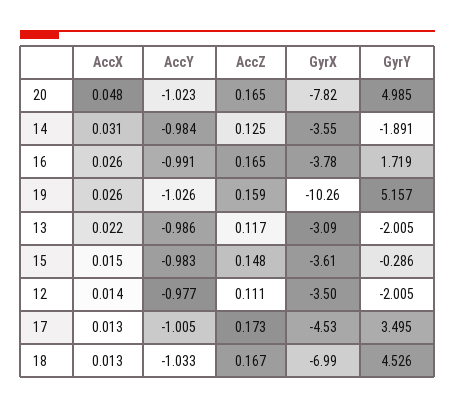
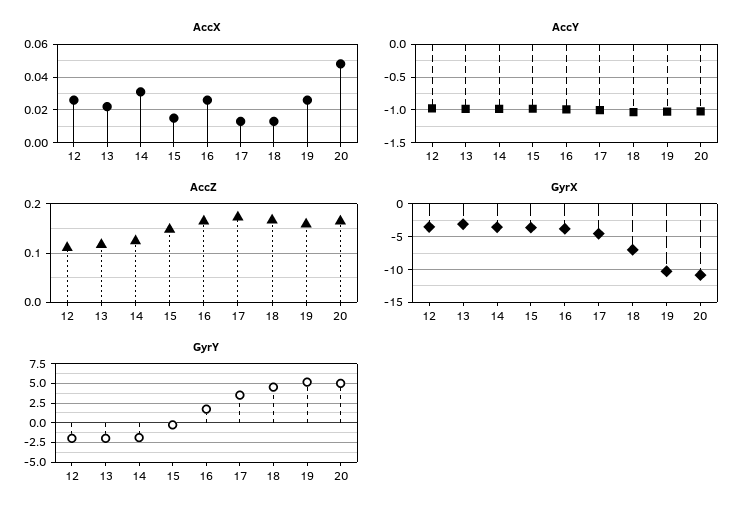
GyrX, 20: -7.82 -> -11
AccX, 12: 0.014 -> 0.025

